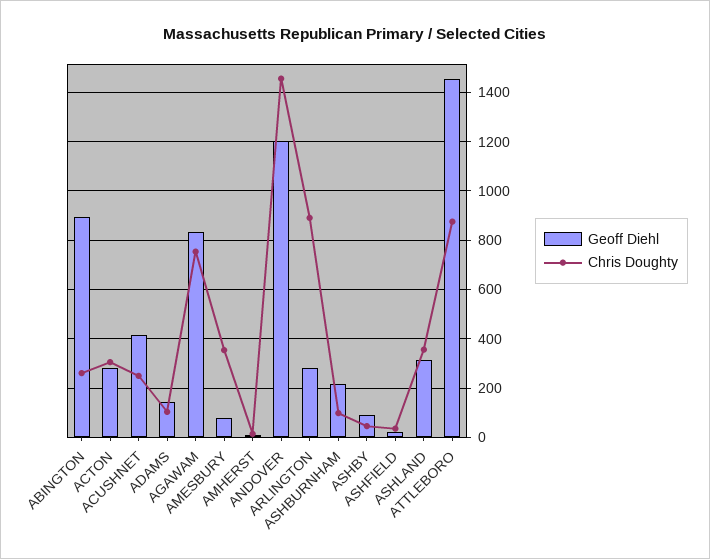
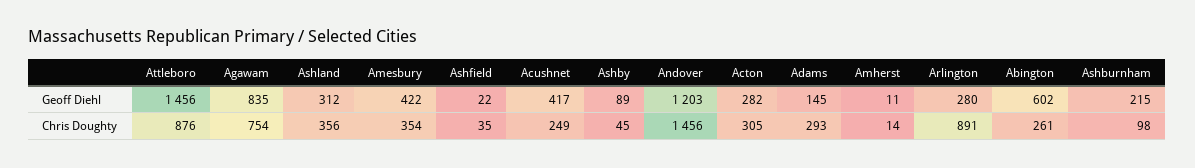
Geoff Diehl, ABINGTON: 900 -> 602
Chris Doughty, ADAMS: 100 -> 293
Geoff Diehl, AMESBURY: 75 -> 422

